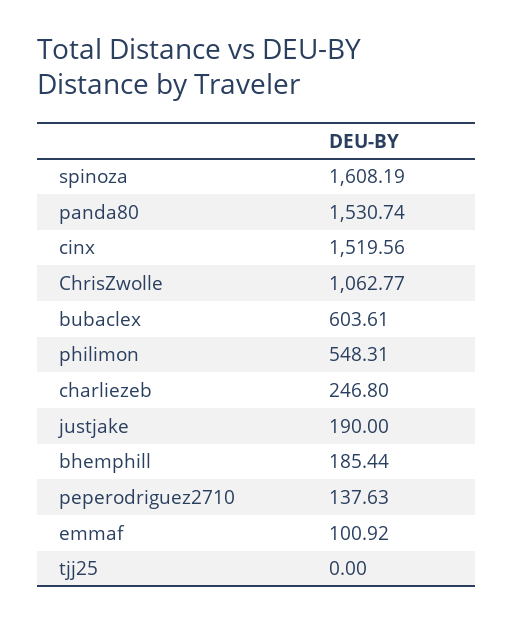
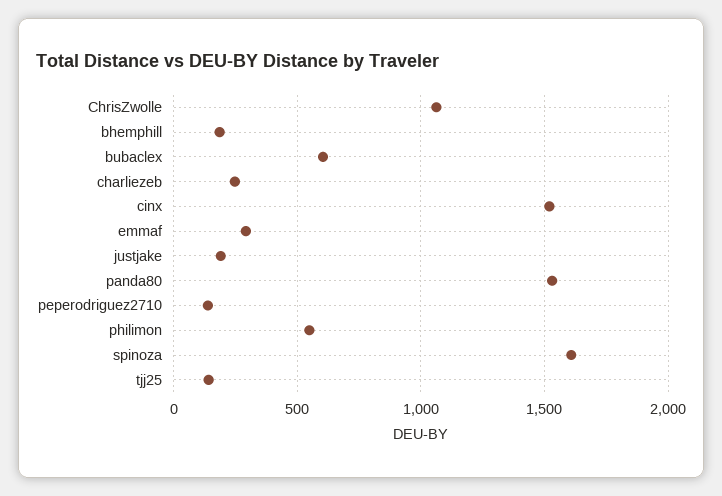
emmaf: 100.92 -> 300
tjj25: 0 -> 150

